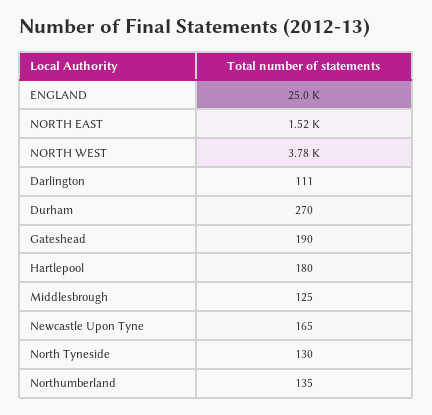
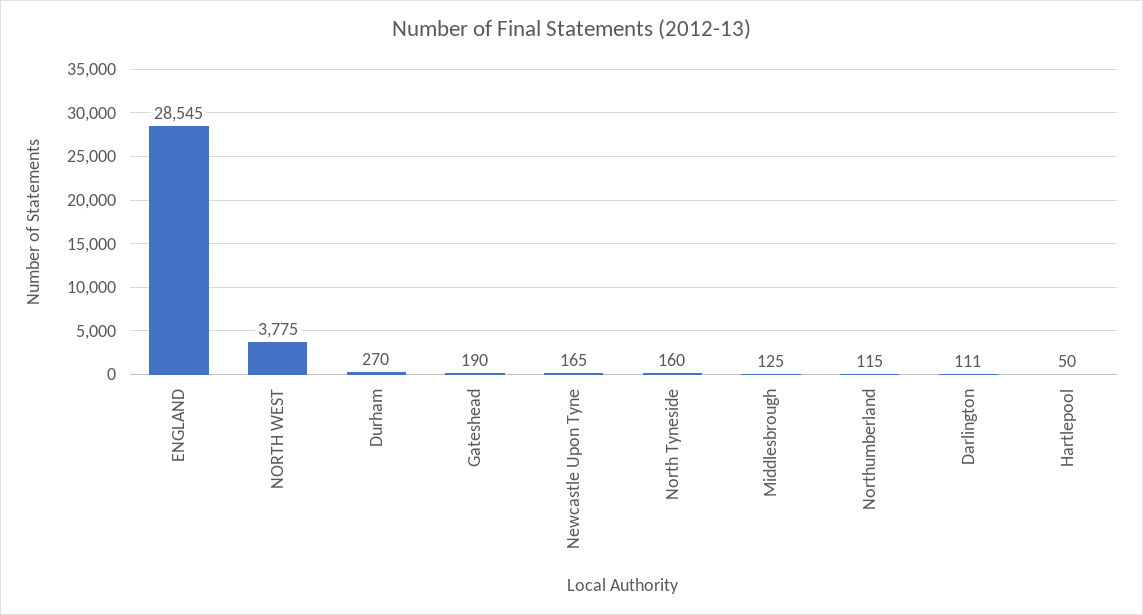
ENGLAND: 25000 -> 28545
NORTH EAST: 1520 -> none
Hartlepool: 180 -> 50
North Tyneside: 130 -> 160
Northumberland: 135 -> 115

